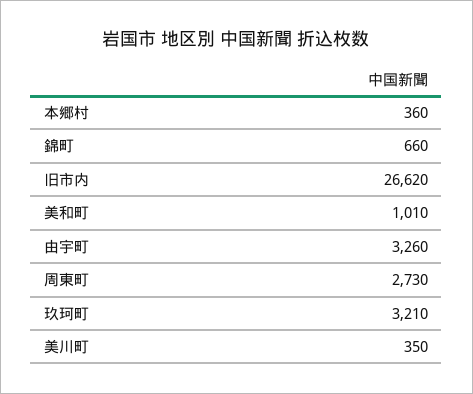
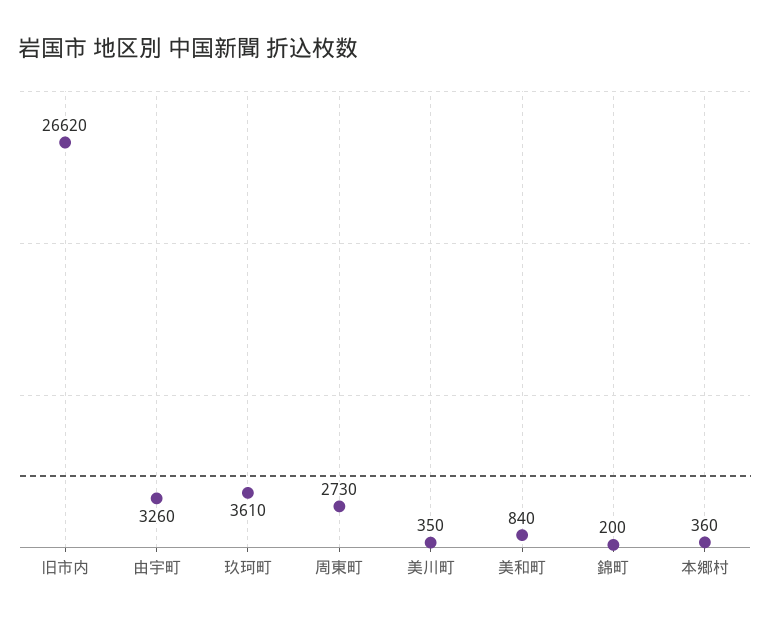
錦町: 660 -> 200
美和町: 1010 -> 840
玖珂町: 3210 -> 3610

